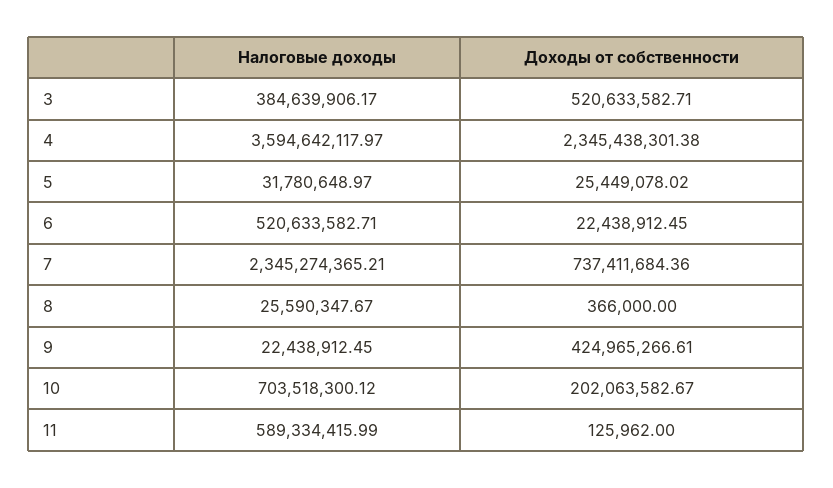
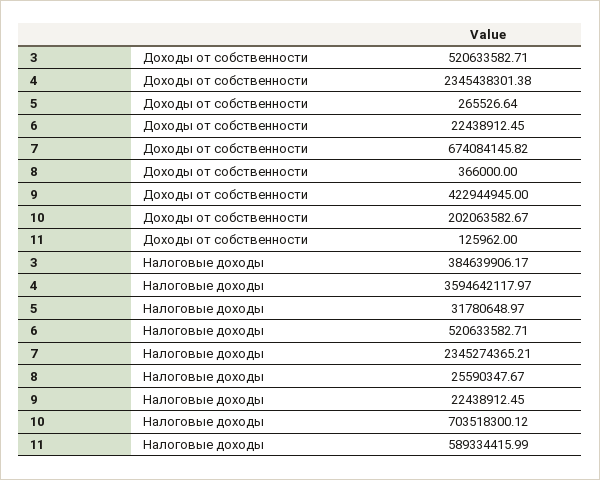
Доходы от собственности, 5: 25449078.02 -> 265526.64
Доходы от собственности, 7: 737411684.36 -> 674084145.82
Доходы от собственности, 9: 424965266.61 -> 422944945

